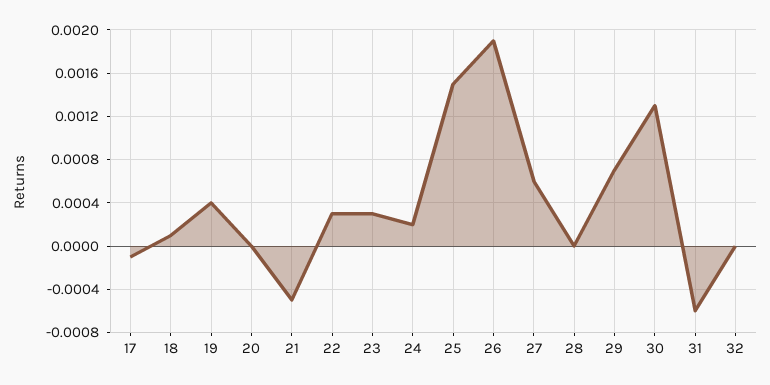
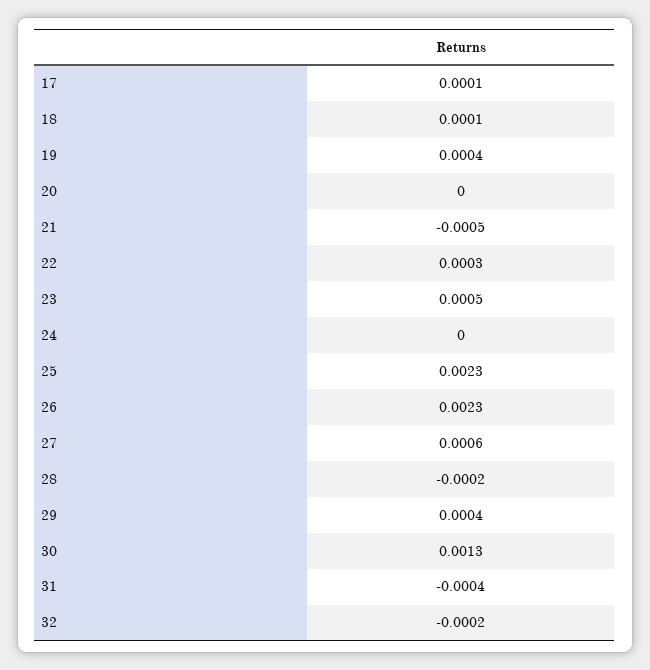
17: -0.0001 -> 0.0001
23: 0.0003 -> 0.0005
24: 0.0002 -> 0
25: 0.0015 -> 0.0023
26: 0.0019 -> 0.0023
28: 0 -> -0.0002
29: 0.0007 -> 0.0004
31: -0.0006 -> -0.0004
32: 0 -> -0.0002

